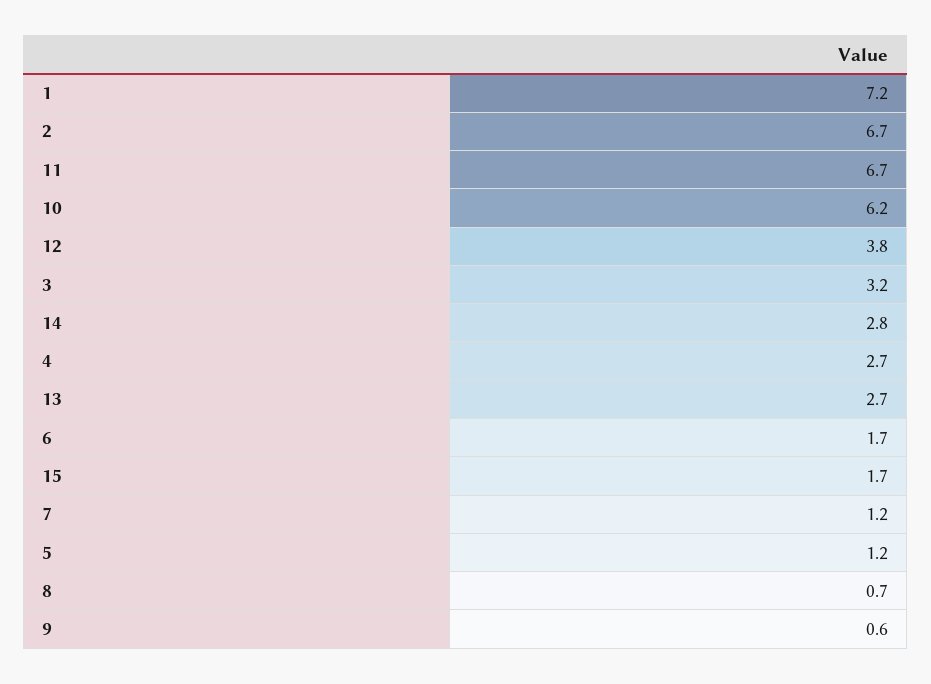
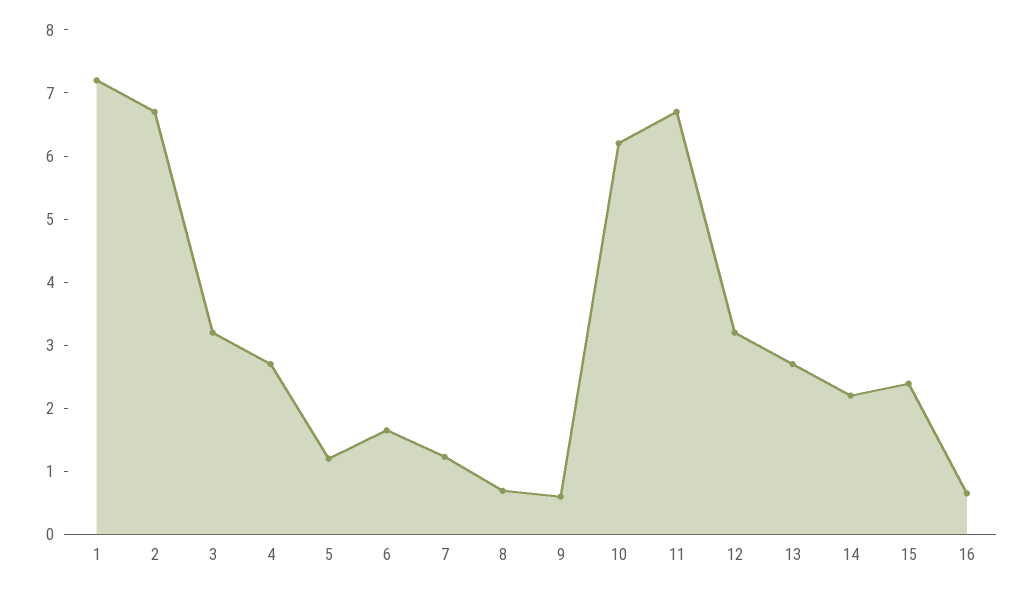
12: 3.8 -> 3.2
14: 2.8 -> 2.2
15: 1.7 -> 2.4
16: none -> 0.6

